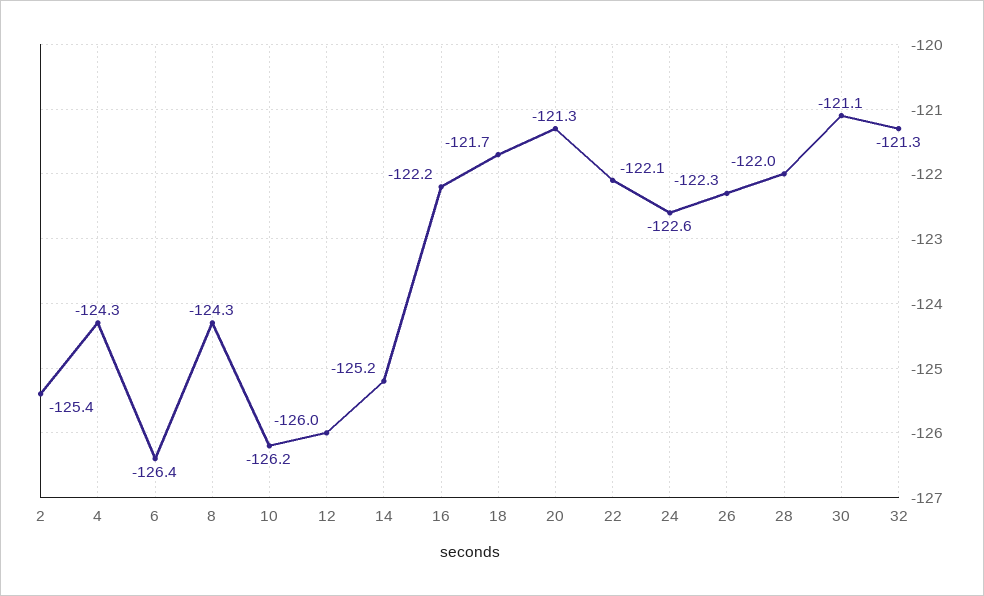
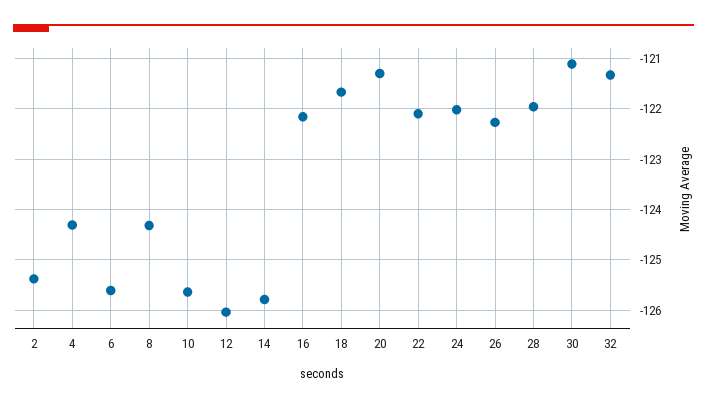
6: -126.4 -> -125.6
10: -126.2 -> -125.6
14: -125.2 -> -125.8
24: -122.6 -> -122

